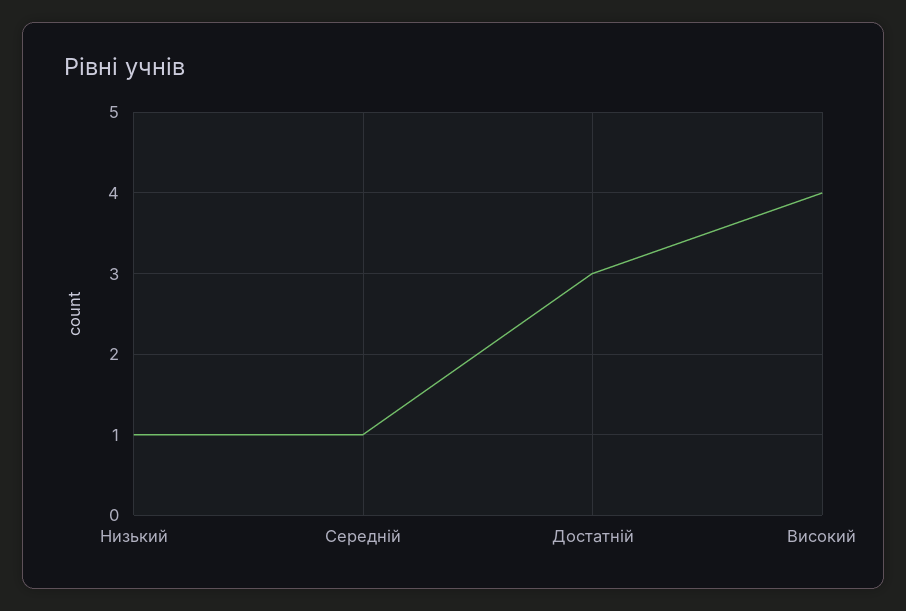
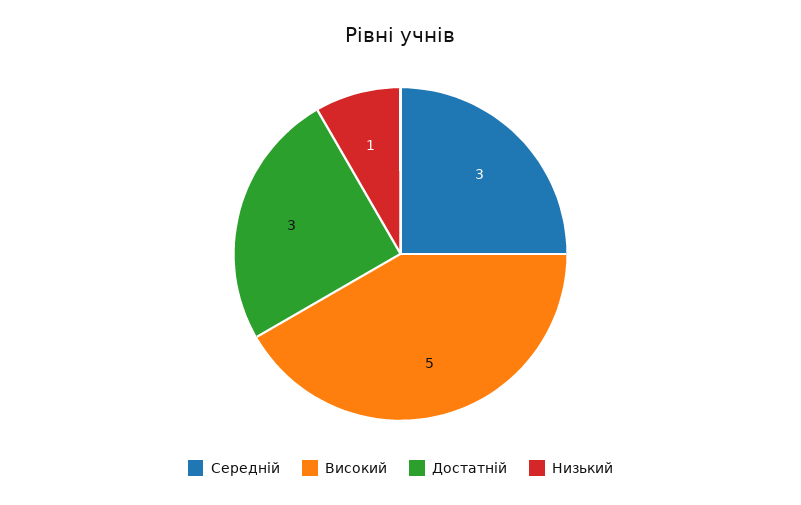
Середній: 1 -> 3
Високий: 4 -> 5

